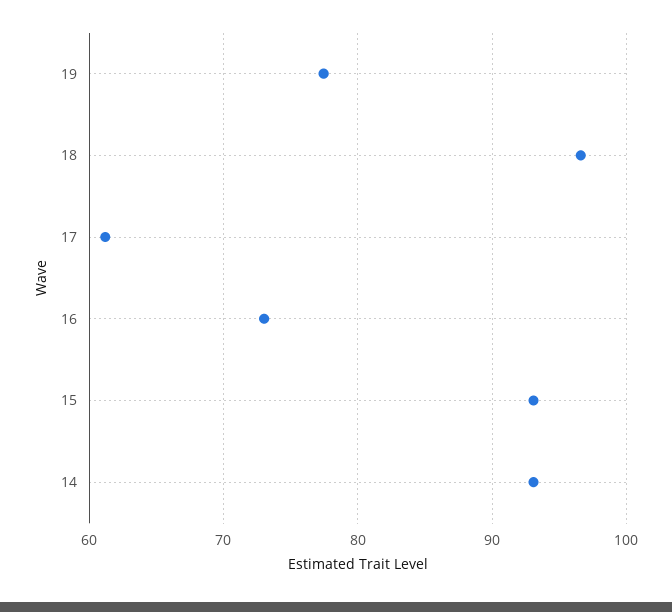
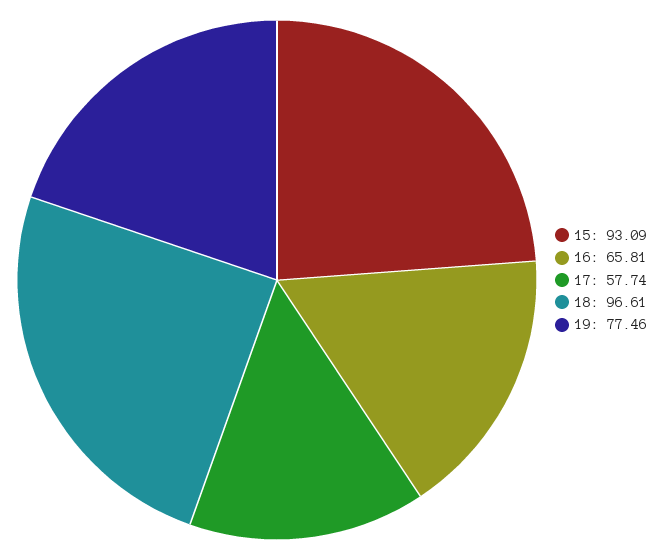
17: 61 -> 57.74
16: 73 -> 65.81
14: 93 -> none

